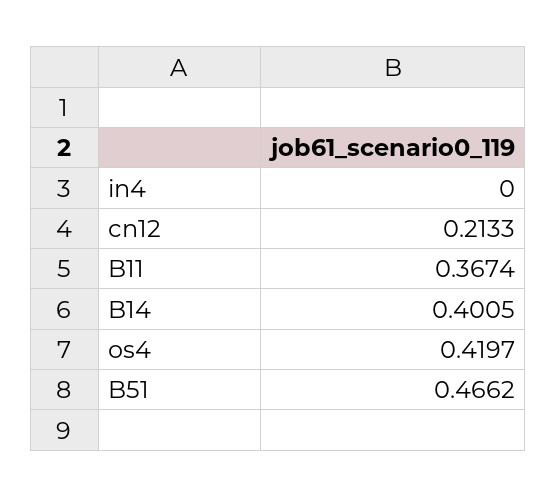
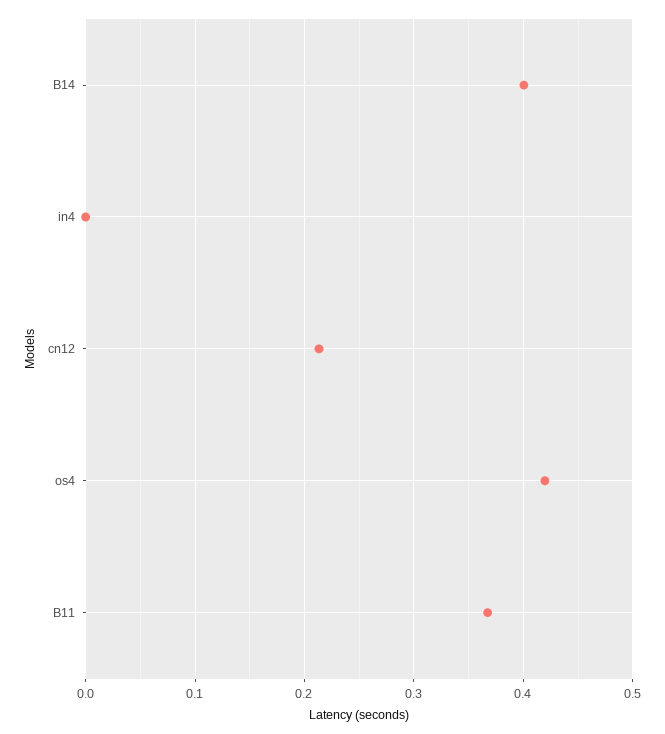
B51: 0.4662 -> none

